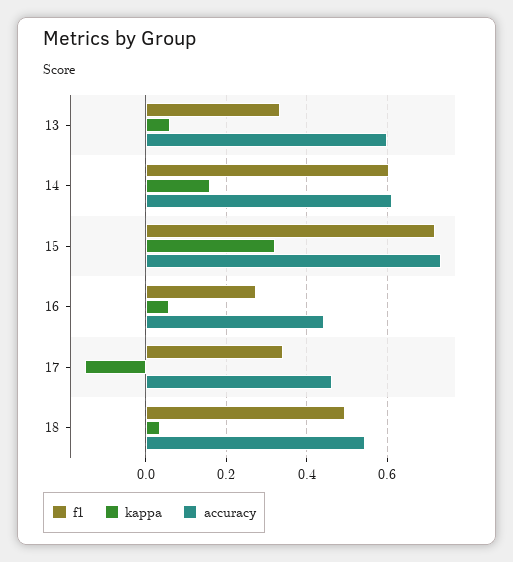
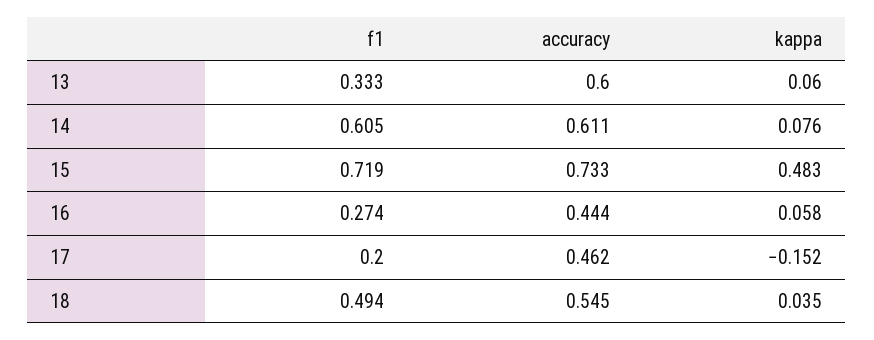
kappa, 14: 0.16 -> 0.076
kappa, 15: 0.32 -> 0.483
f1, 17: 0.34 -> 0.2

